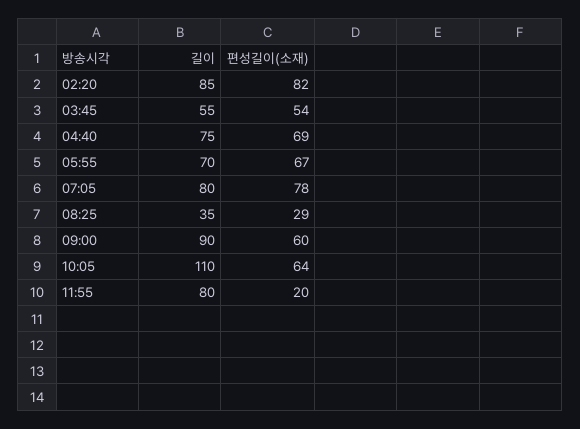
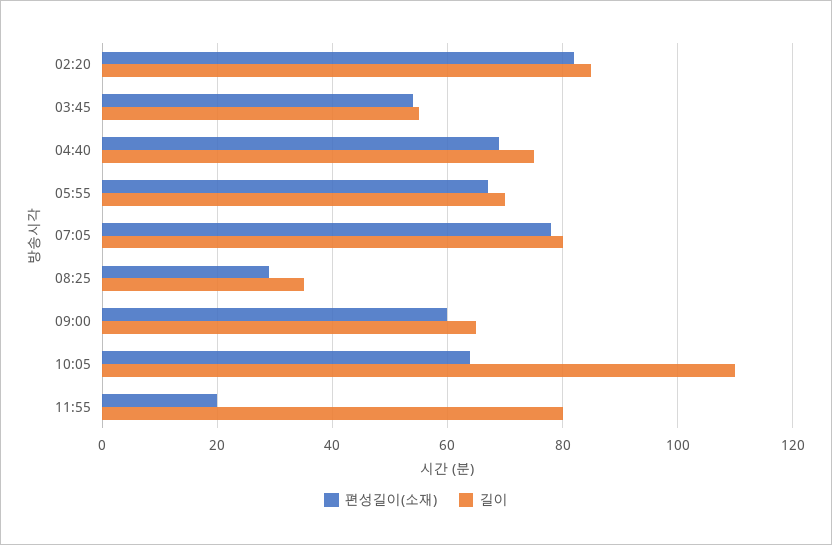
길이, 09:00: 90 -> 65

